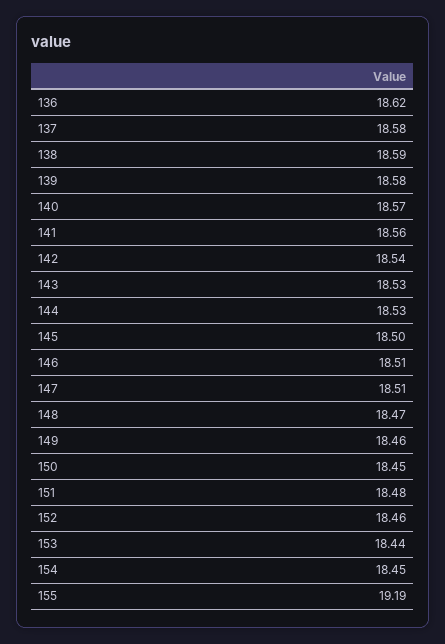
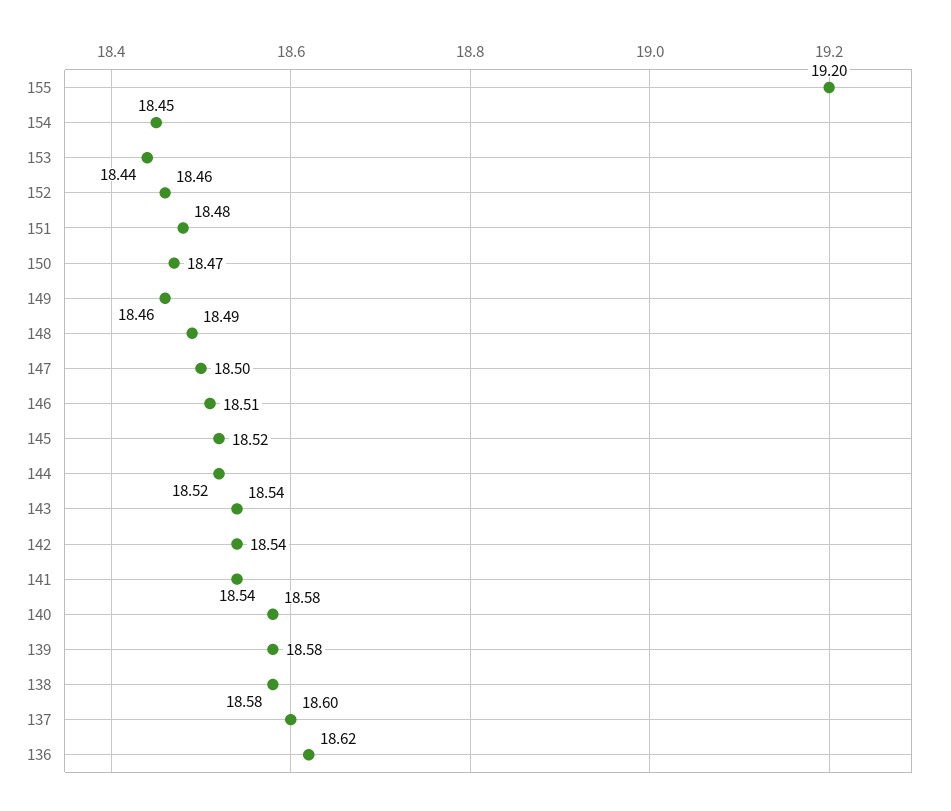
137: 18.58 -> 18.6
138: 18.59 -> 18.58
140: 18.57 -> 18.58
141: 18.56 -> 18.54
143: 18.53 -> 18.54
144: 18.53 -> 18.52
145: 18.5 -> 18.52
147: 18.51 -> 18.5
148: 18.47 -> 18.49
150: 18.45 -> 18.47
155: 19.19 -> 19.2

